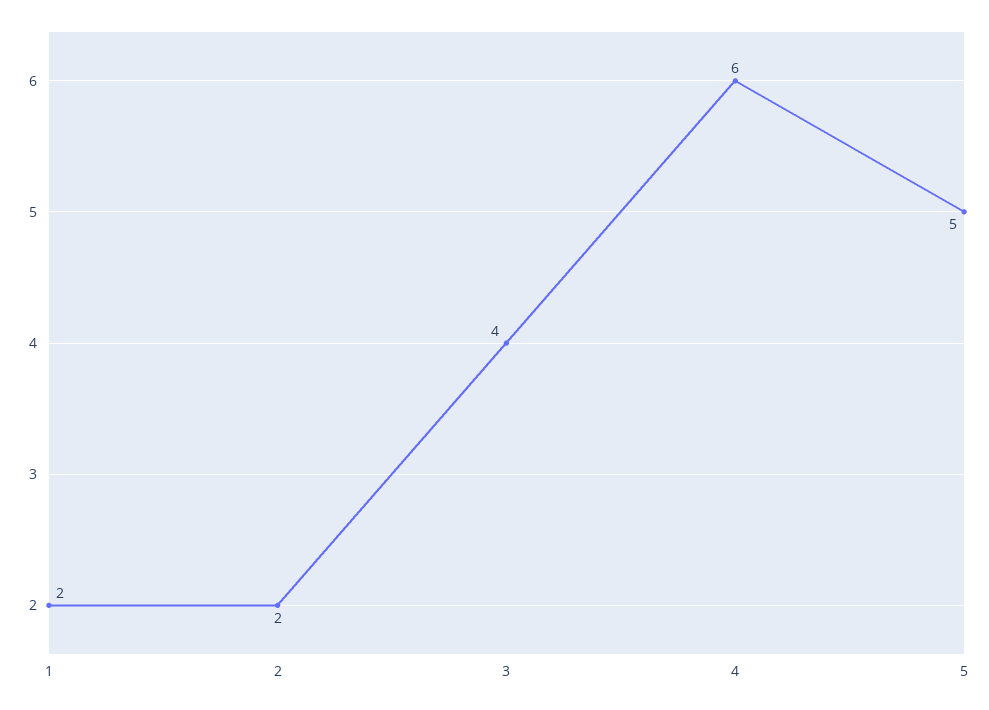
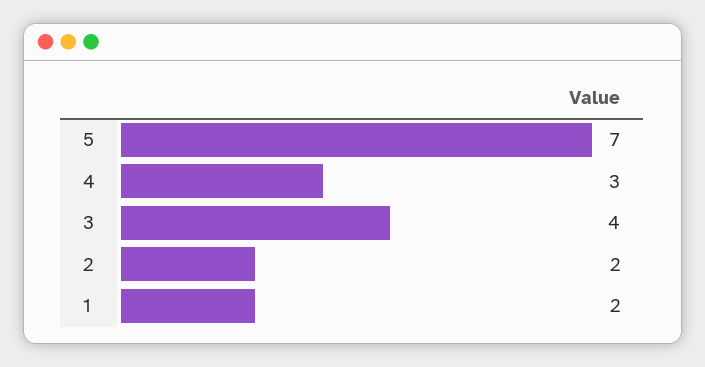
4: 6 -> 3
5: 5 -> 7

